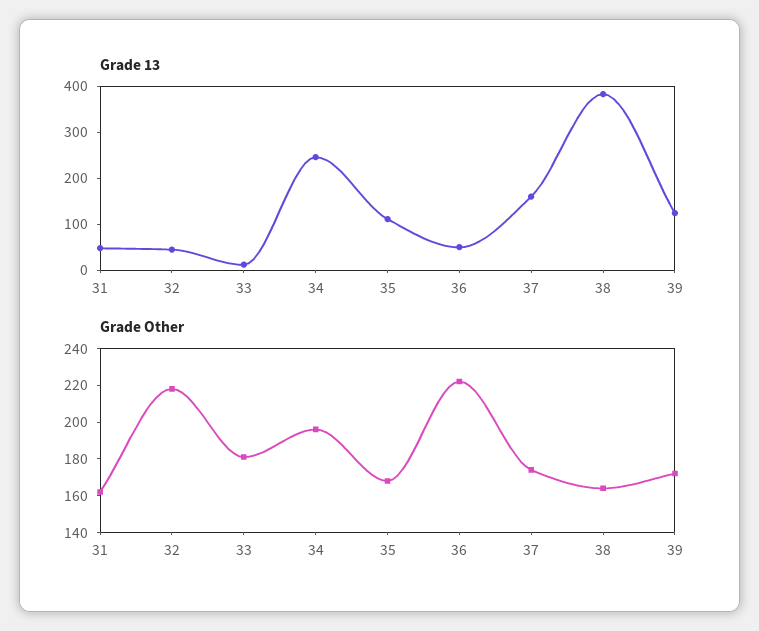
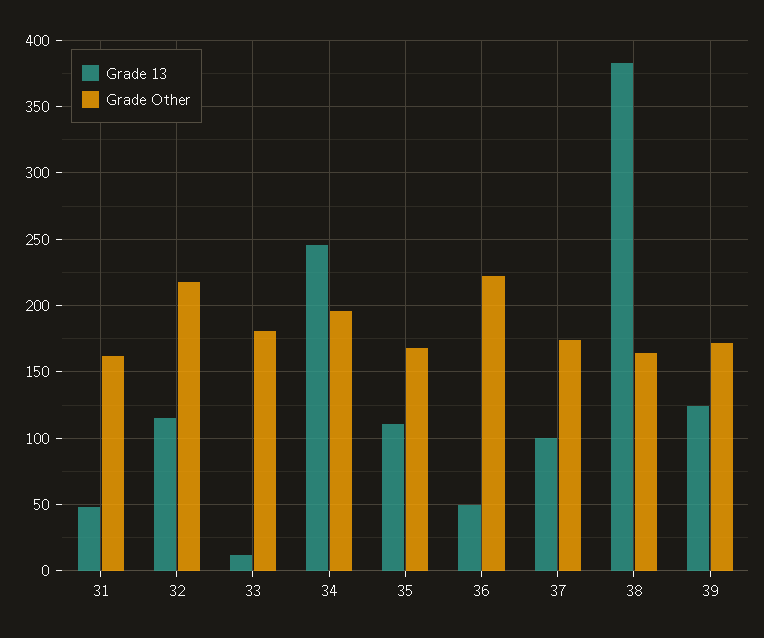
Grade 13, 32: 40 -> 115
Grade 13, 37: 160 -> 100

